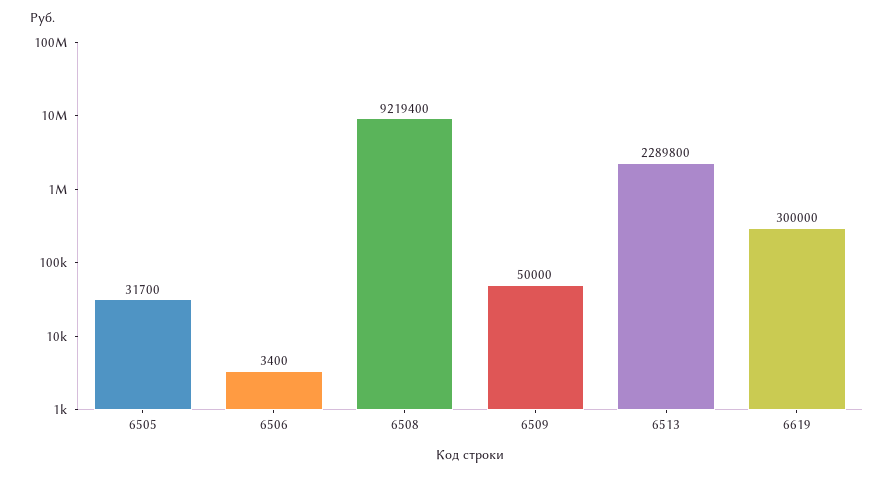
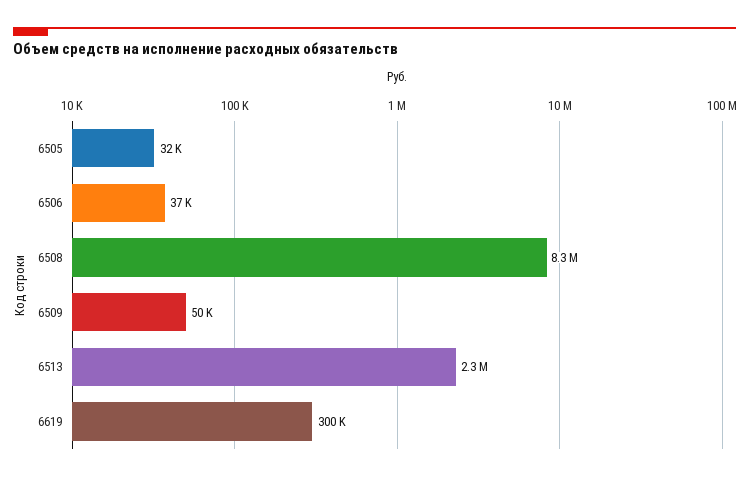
6506: 3400 -> 37000
6508: 9219400 -> 8300000

